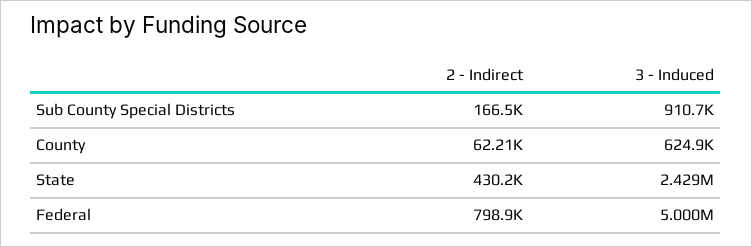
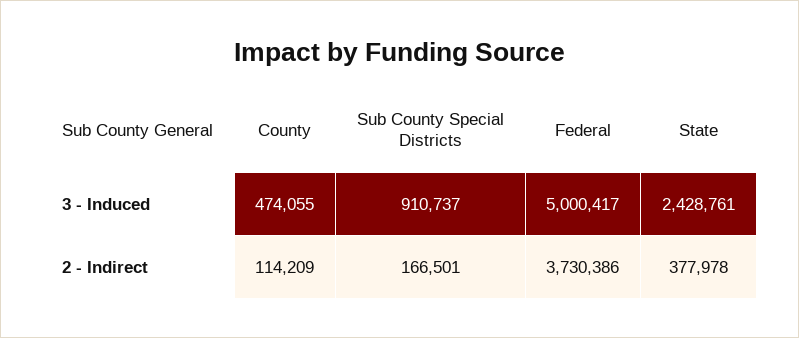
2 - Indirect, County: 62210 -> 114209
3 - Induced, County: 624900 -> 474055
2 - Indirect, State: 430200 -> 377978
2 - Indirect, Federal: 798900 -> 3730386

